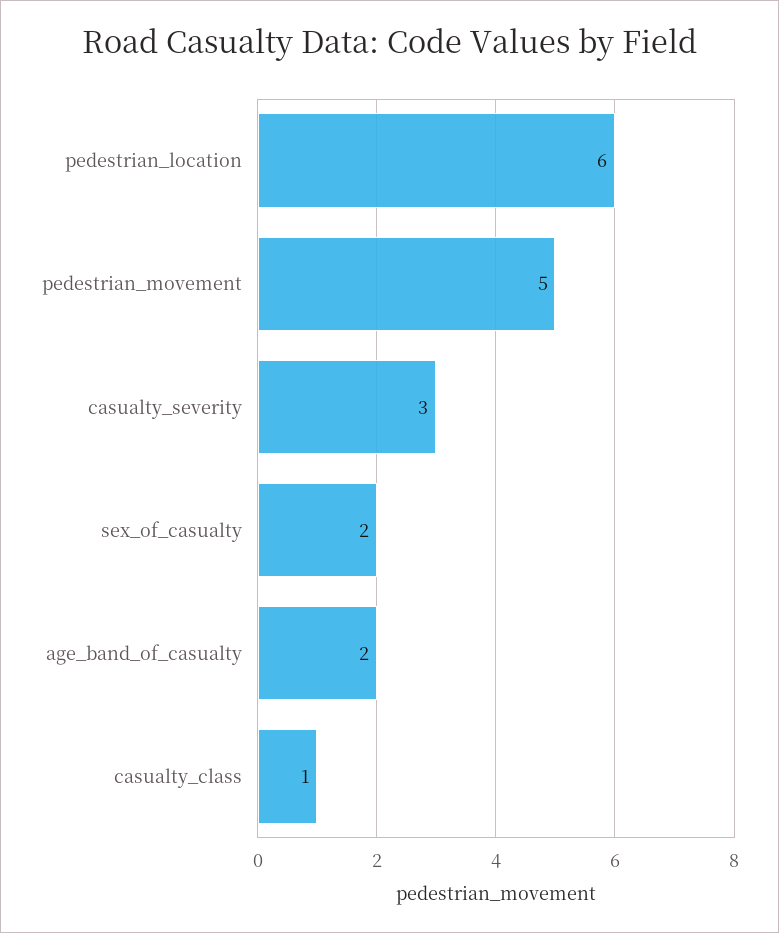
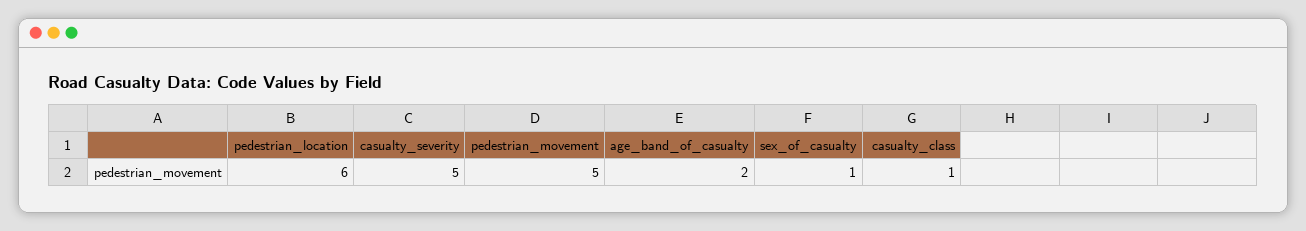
casualty_severity: 3 -> 5
sex_of_casualty: 2 -> 1

